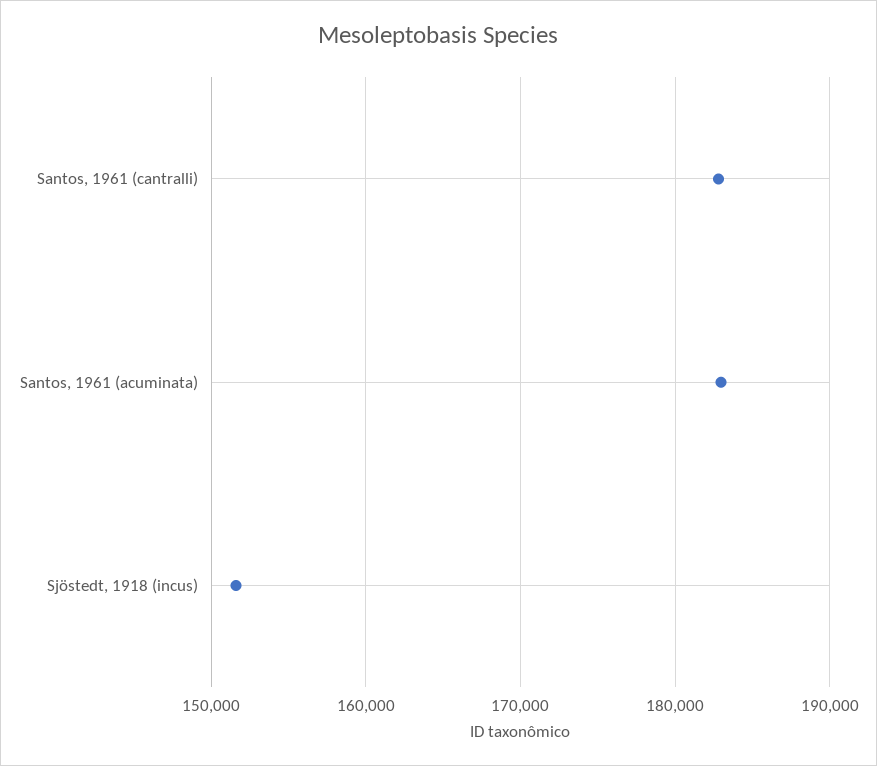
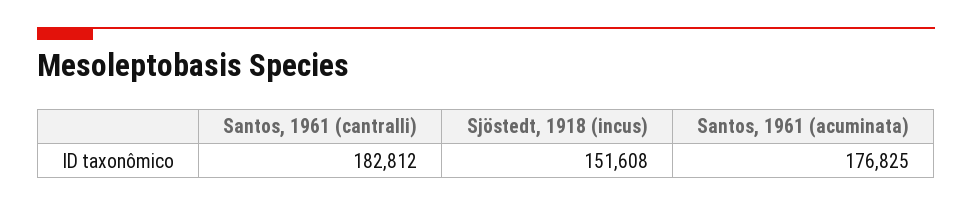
Santos, 1961 (acuminata): 183000 -> 176825

